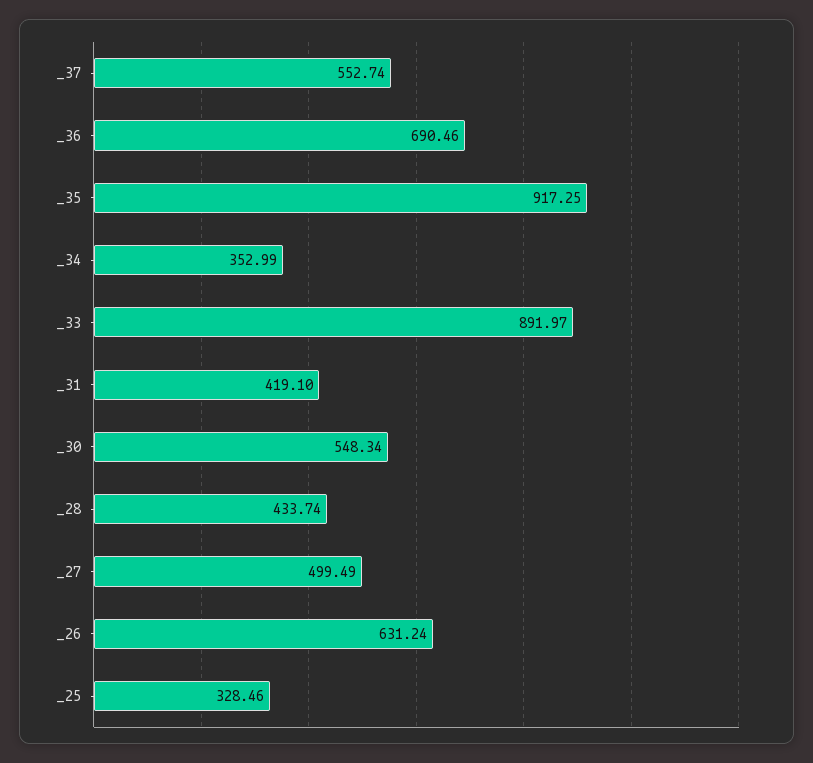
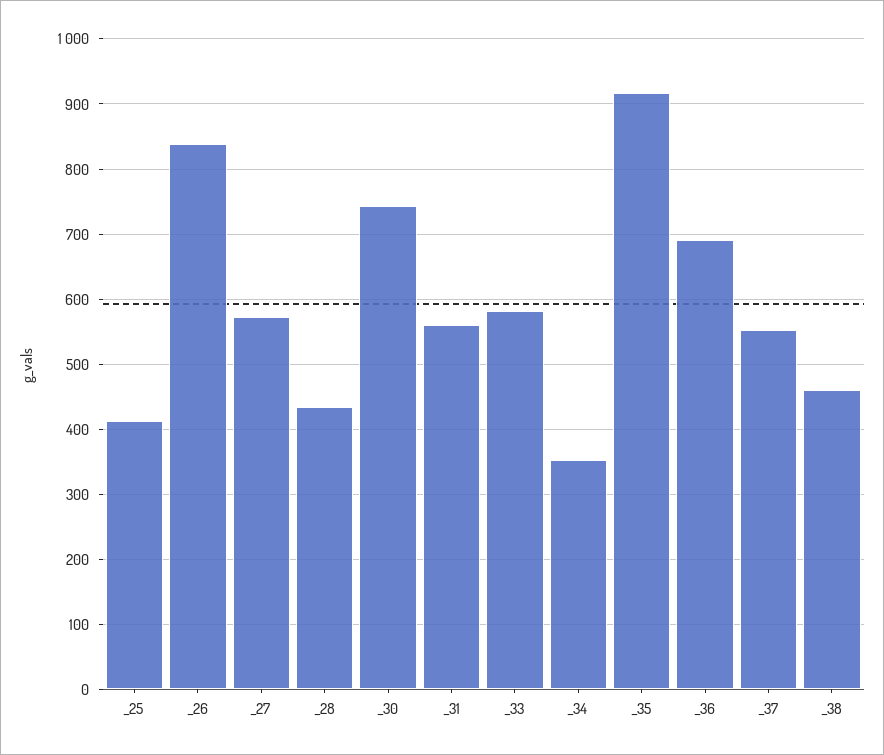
_33: 891.97 -> 580
_31: 419.1 -> 560
_30: 548.34 -> 740
_27: 499.49 -> 570
_26: 631.24 -> 840
_25: 328.46 -> 410
_38: none -> 460

